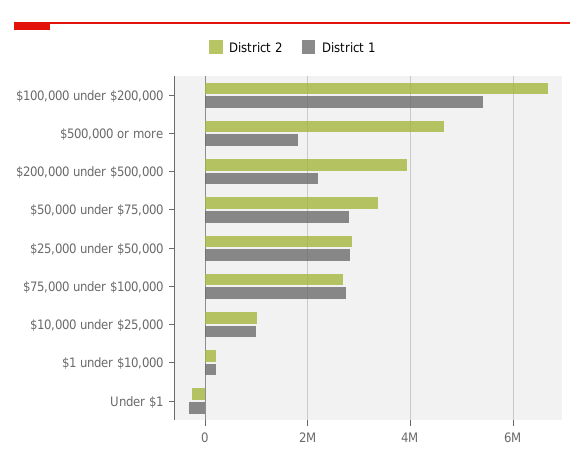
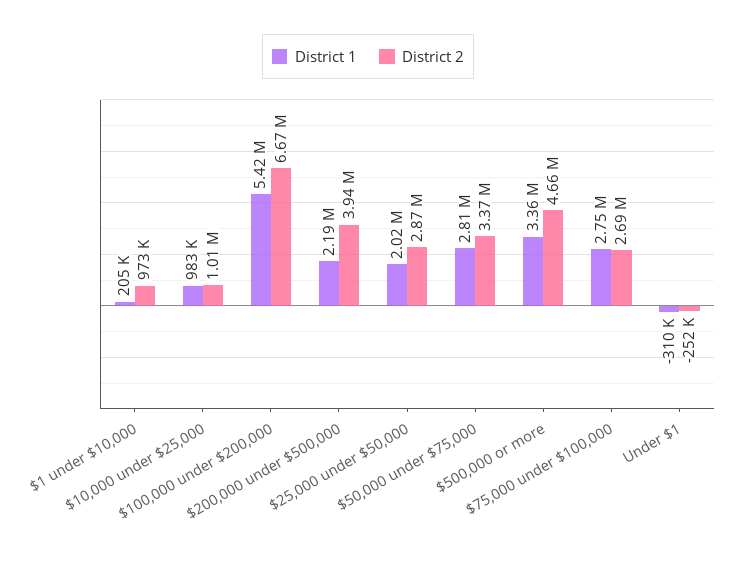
District 1, $500,000 or more: 1800000 -> 3360000
District 1, $25,000 under $50,000: 2800000 -> 2020000
District 2, $1 under $10,000: 200000 -> 973000

